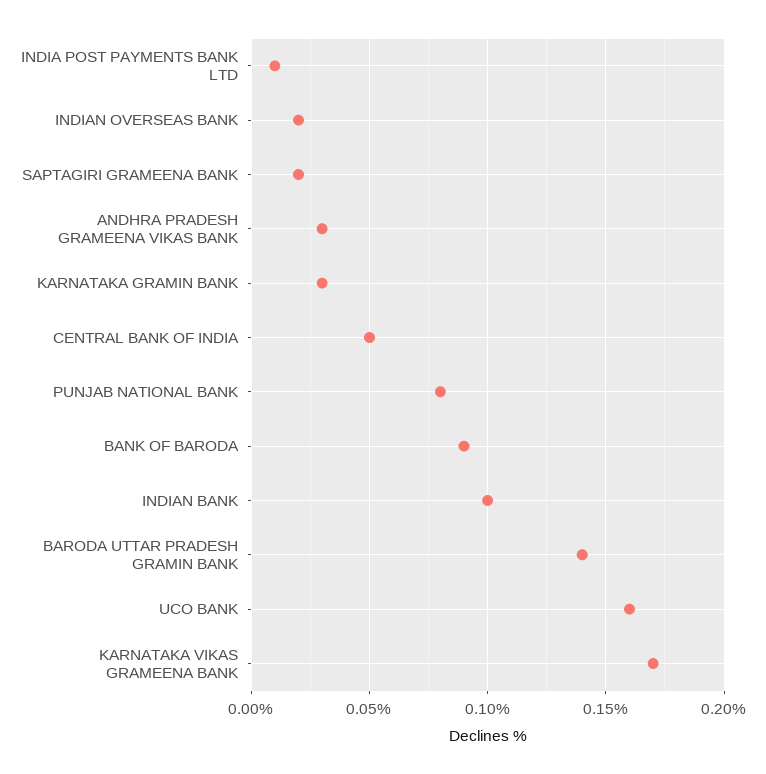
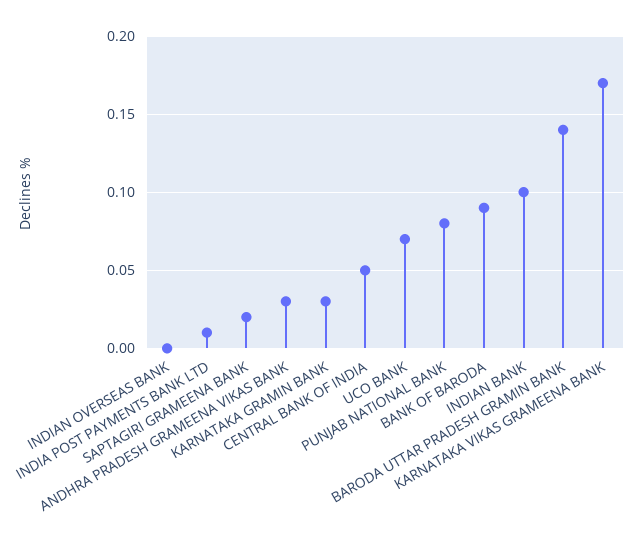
INDIAN OVERSEAS BANK: 0.02 -> 0
UCO BANK: 0.16 -> 0.07

